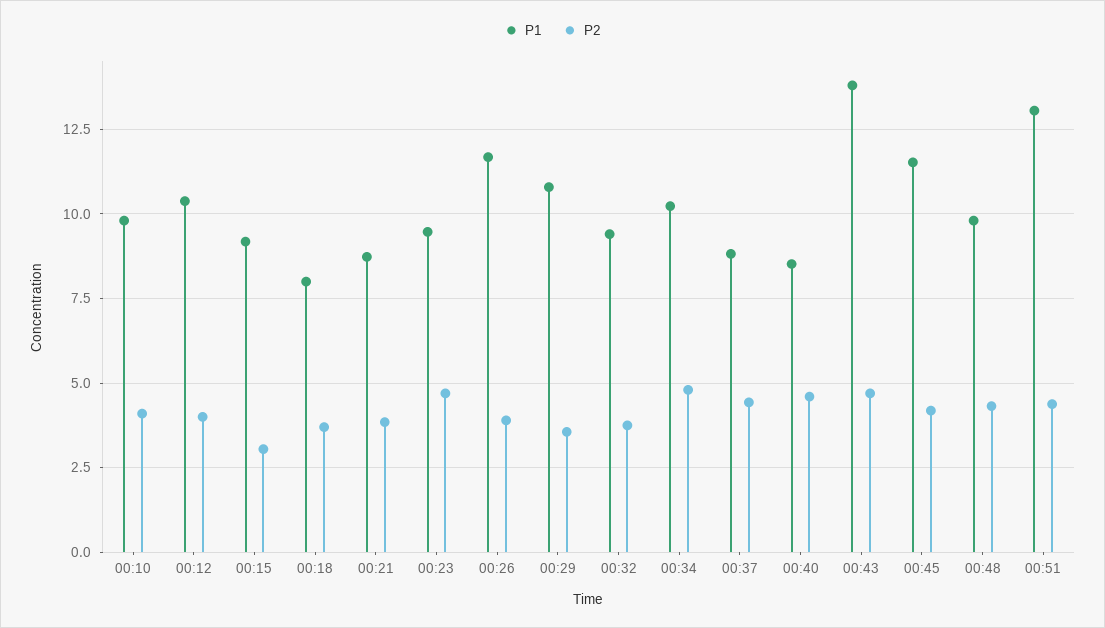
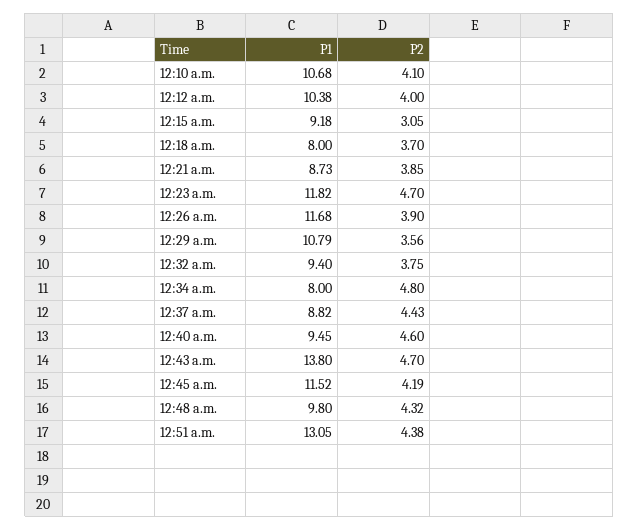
P1, 00:10: 9.75 -> 10.68
P1, 00:23: 9.5 -> 11.82
P1, 00:34: 10.25 -> 8
P1, 00:40: 8.5 -> 9.45

